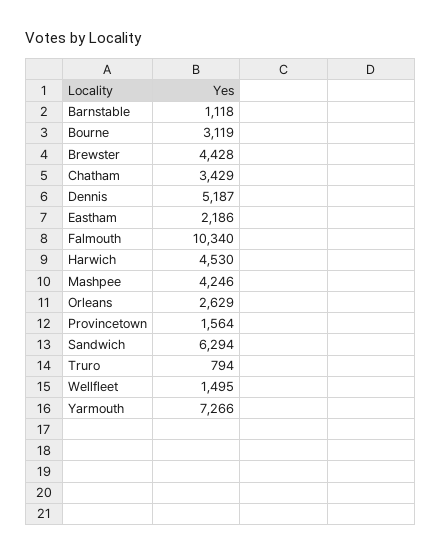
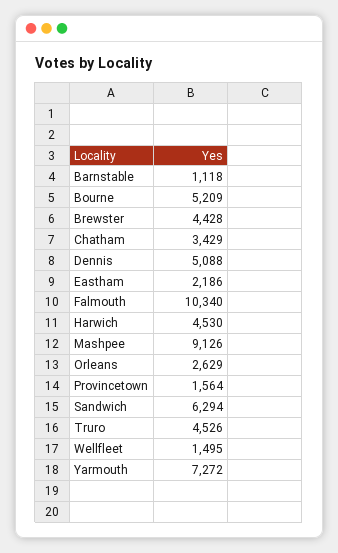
Bourne: 3119 -> 5209
Dennis: 5187 -> 5088
Mashpee: 4246 -> 9126
Truro: 794 -> 4526
Yarmouth: 7266 -> 7272

